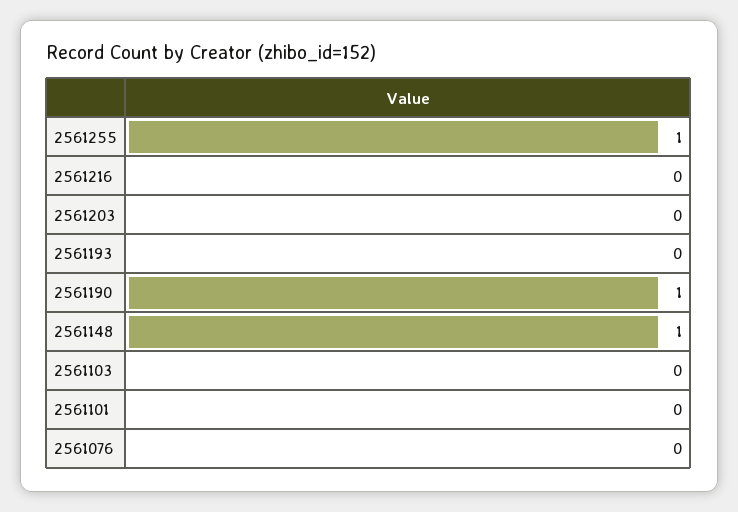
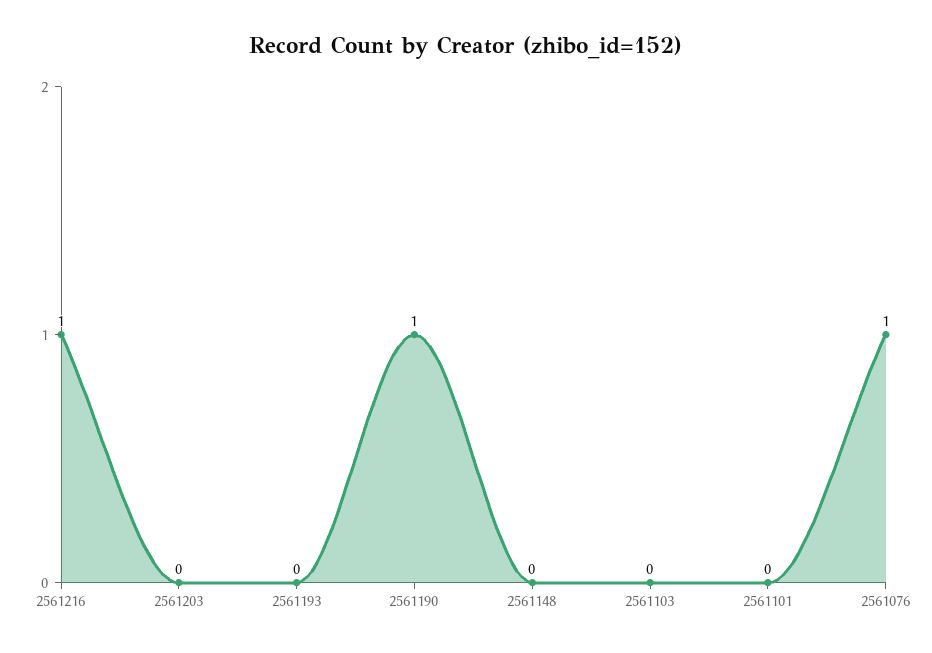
2561255: 1 -> none
2561216: 0 -> 1
2561148: 1 -> 0
2561076: 0 -> 1

